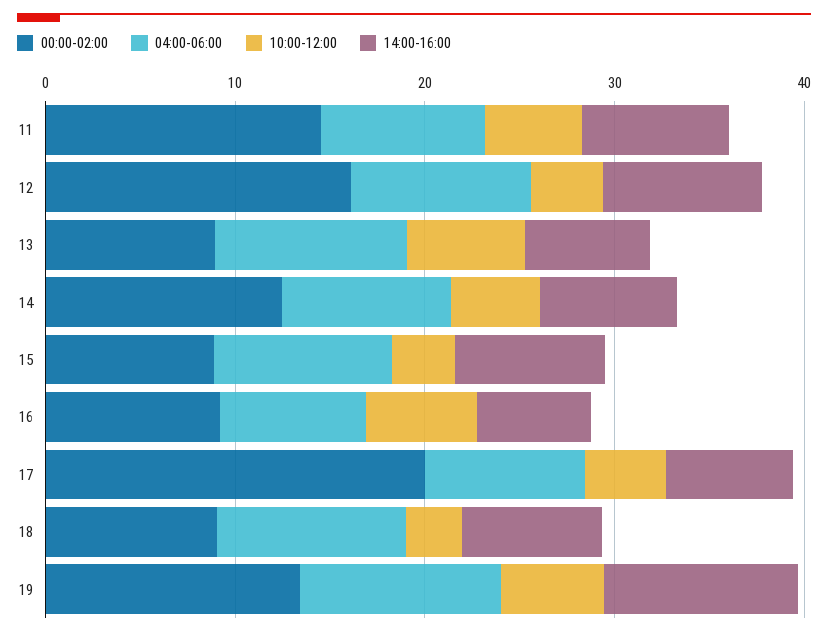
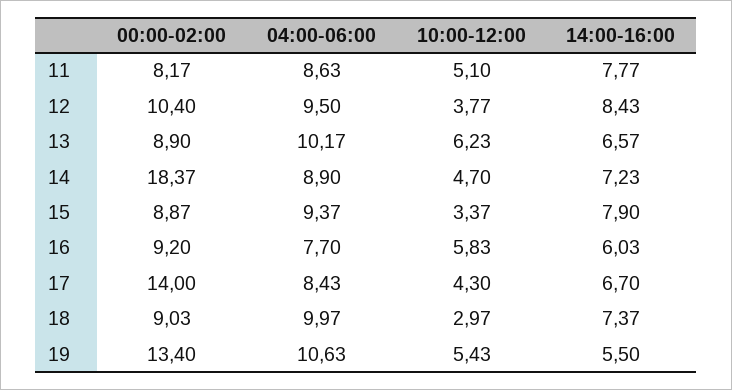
00:00-02:00, 11: 14 -> 8.17
00:00-02:00, 12: 16 -> 10.4
00:00-02:00, 14: 12 -> 18.37
00:00-02:00, 17: 20 -> 14
14:00-16:00, 19: 10 -> 5.5

